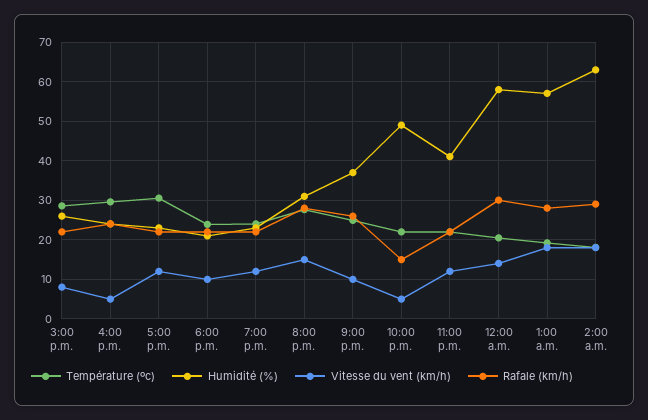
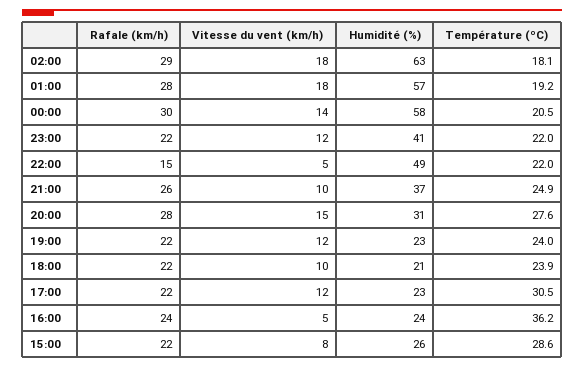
Température (ºc), 4:00 p.m.: 30 -> 36.2

